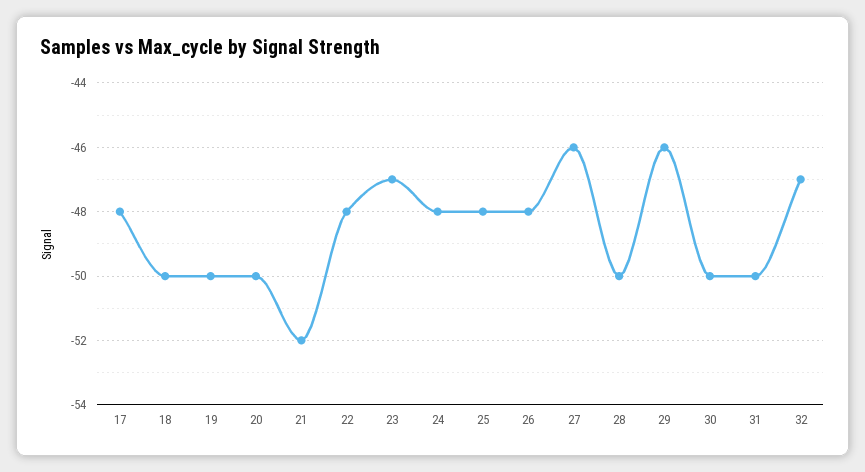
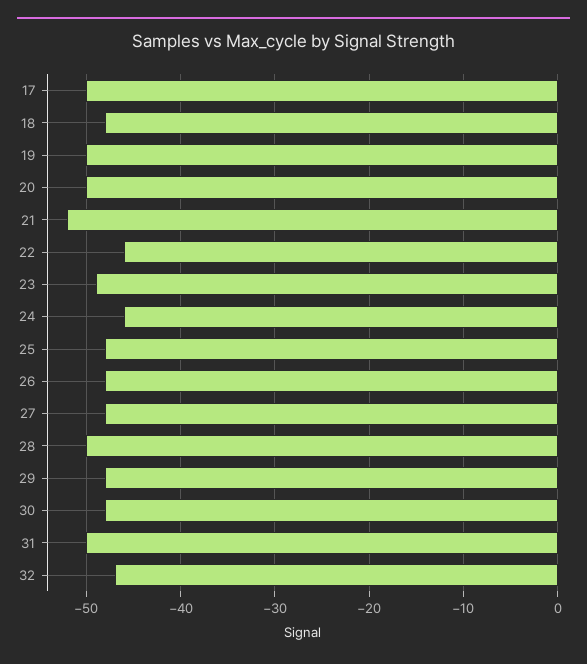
17: -48 -> -50
18: -50 -> -48
22: -48 -> -46
23: -47 -> -49
24: -48 -> -46
27: -46 -> -48
29: -46 -> -48
30: -50 -> -48

